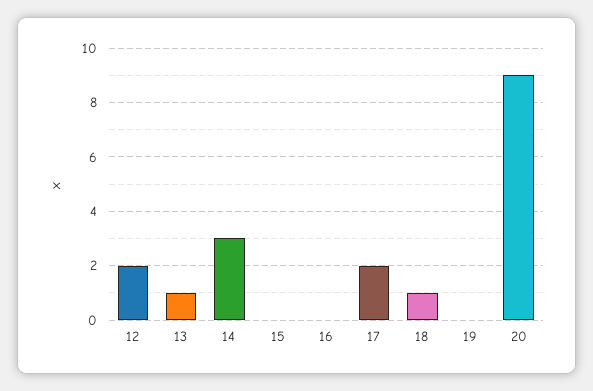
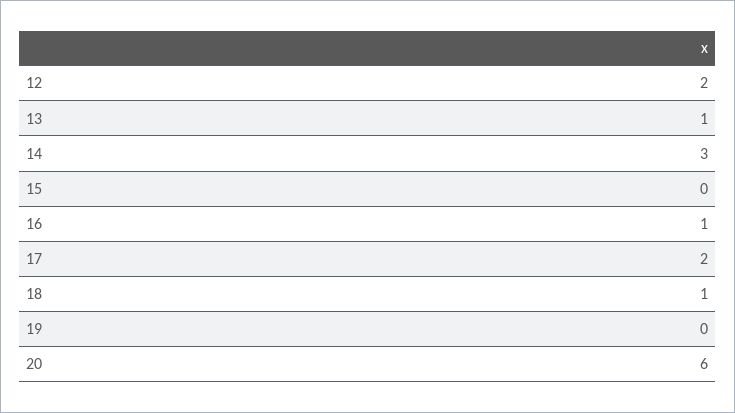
16: 0 -> 1
20: 9 -> 6

